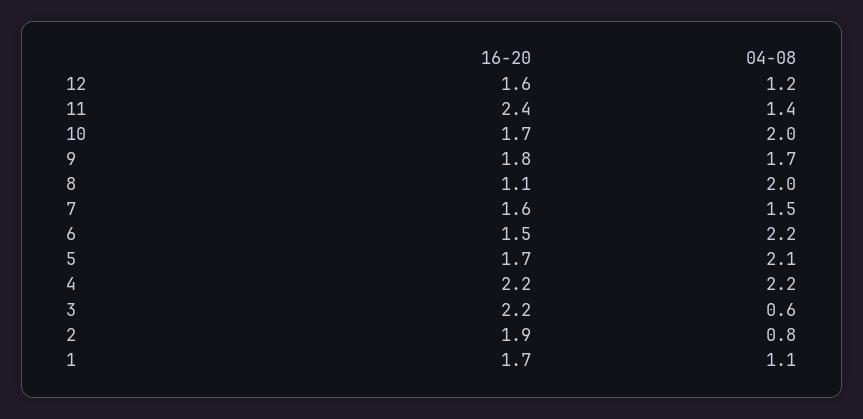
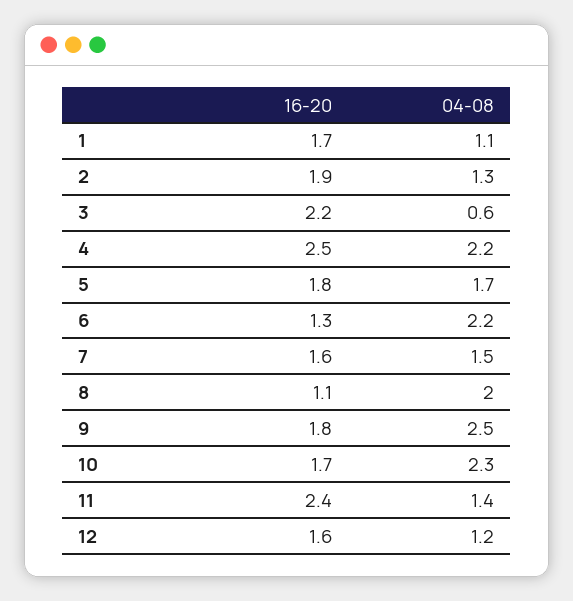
04-08, 10: 2 -> 2.3
04-08, 9: 1.7 -> 2.5
16-20, 6: 1.5 -> 1.3
16-20, 5: 1.7 -> 1.8
04-08, 5: 2.1 -> 1.7
16-20, 4: 2.2 -> 2.5
04-08, 2: 0.8 -> 1.3

